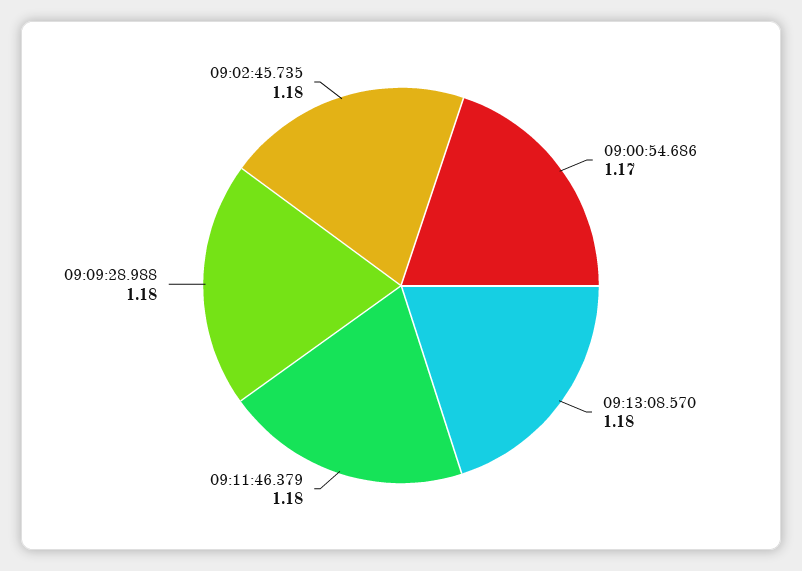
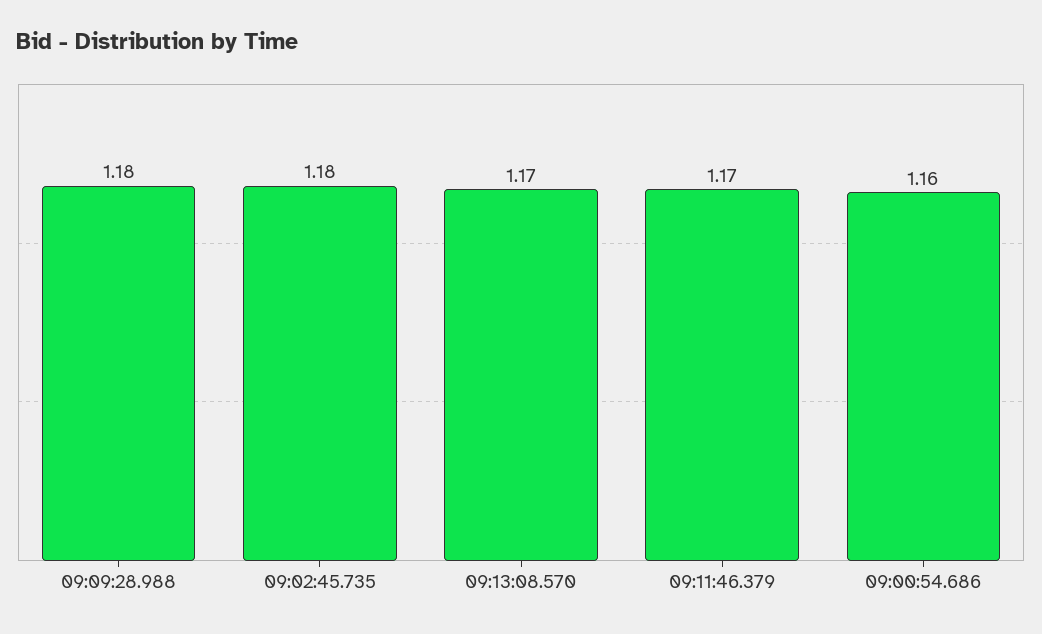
09:00:54.686: 1.17 -> 1.16
09:13:08.570: 1.18 -> 1.17
09:11:46.379: 1.18 -> 1.17

